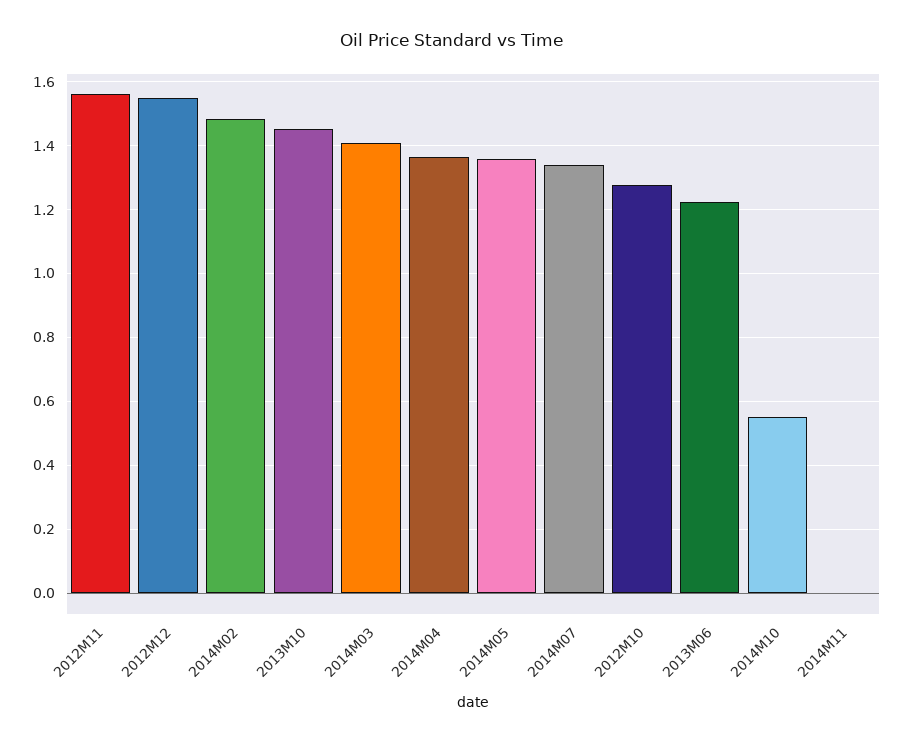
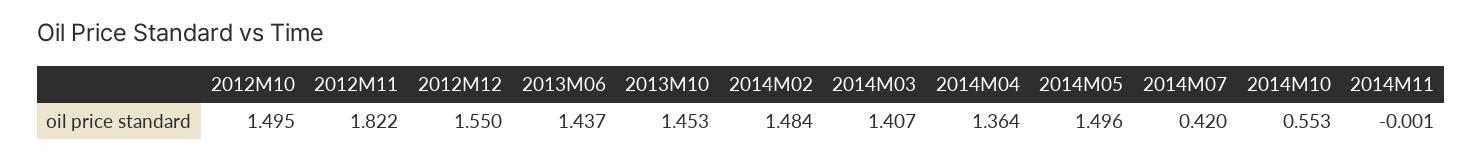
2012M11: 1.56 -> 1.822
2014M05: 1.36 -> 1.496
2014M07: 1.34 -> 0.42
2012M10: 1.28 -> 1.495
2013M06: 1.22 -> 1.437

